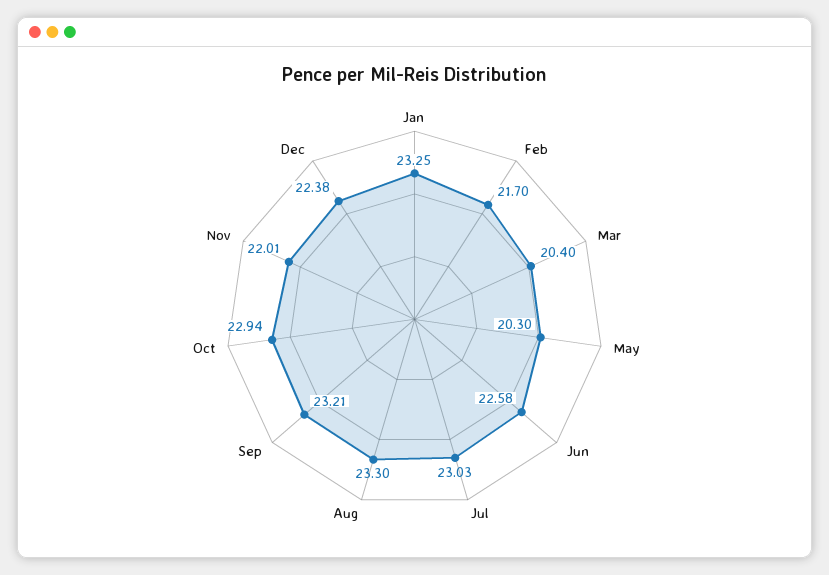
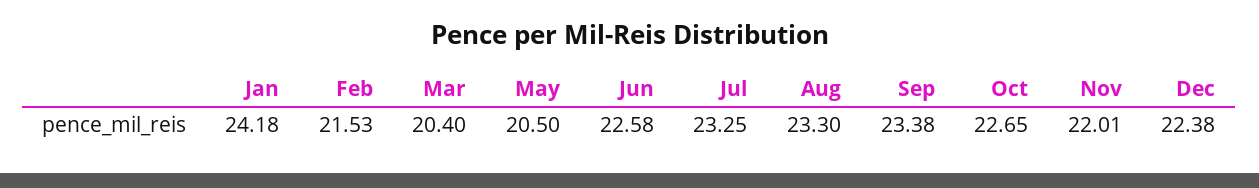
Jan: 23.25 -> 24.18
Feb: 21.7 -> 21.53
May: 20.3 -> 20.5
Jul: 23.03 -> 23.25
Sep: 23.21 -> 23.38
Oct: 22.94 -> 22.65

